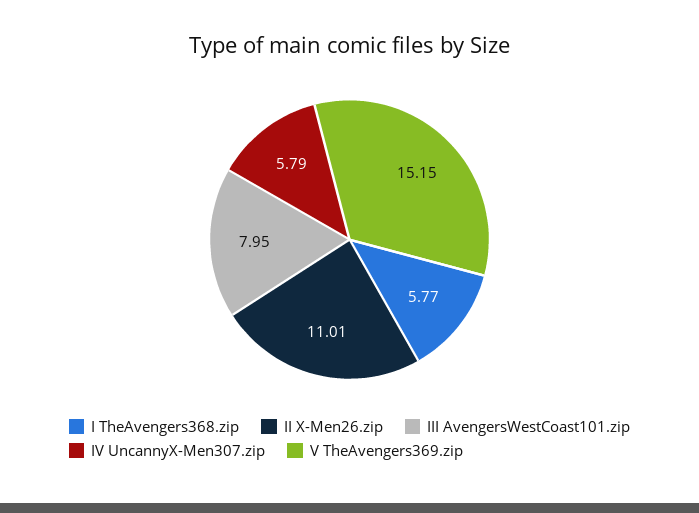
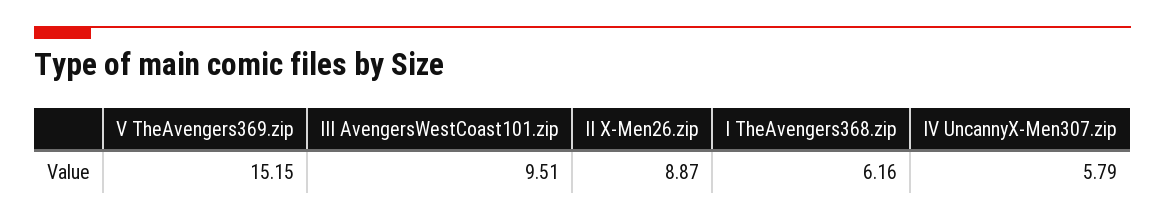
I TheAvengers368.zip: 5.77 -> 6.16
II X-Men26.zip: 11.01 -> 8.87
III AvengersWestCoast101.zip: 7.95 -> 9.51

